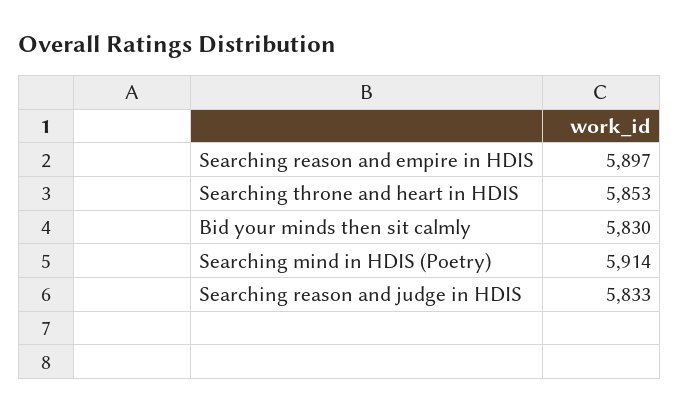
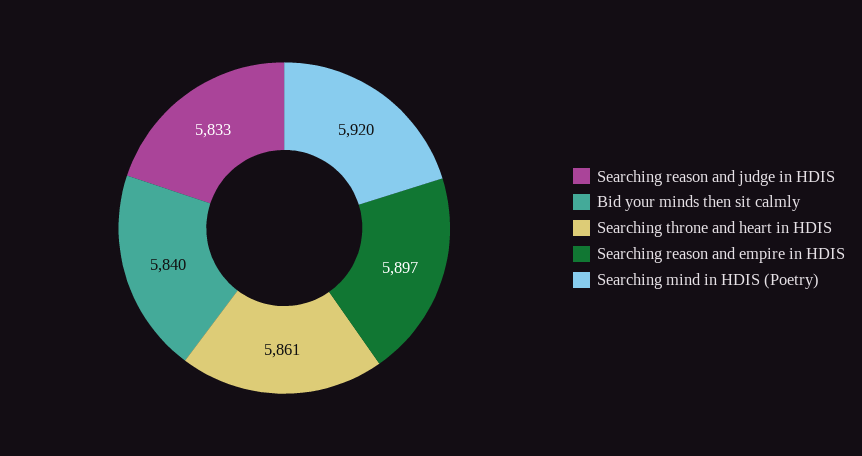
Searching throne and heart in HDIS: 5853 -> 5861
Bid your minds then sit calmly: 5830 -> 5840
Searching mind in HDIS (Poetry): 5914 -> 5920

